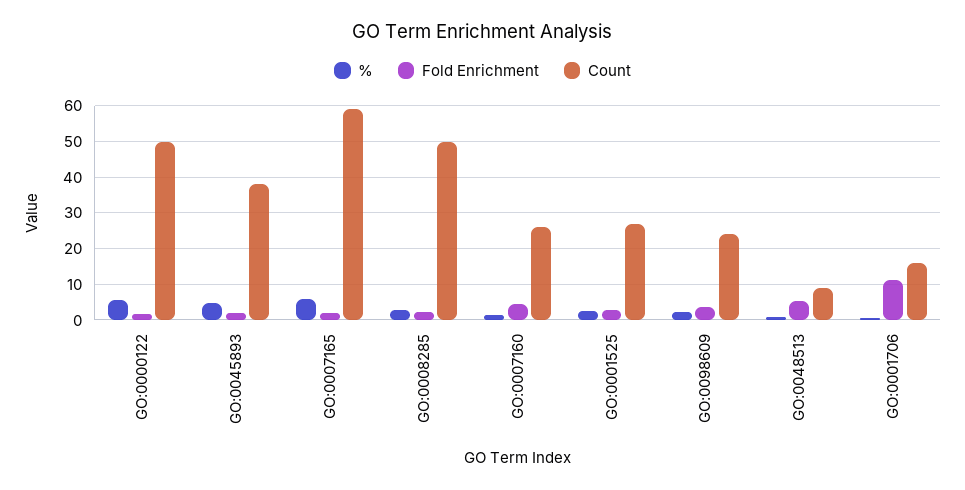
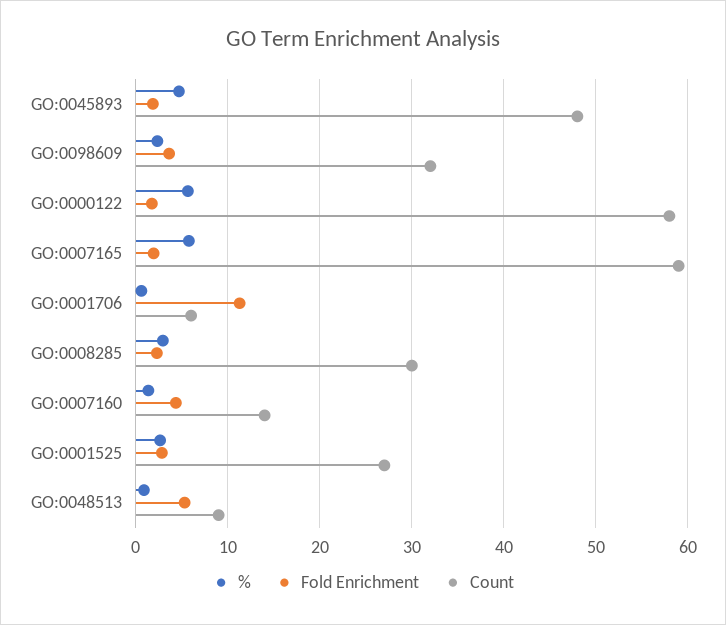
Count, GO:0000122: 50 -> 58
Count, GO:0045893: 38 -> 48
Count, GO:0008285: 50 -> 30
Count, GO:0007160: 26 -> 14
Count, GO:0098609: 24 -> 32
Count, GO:0001706: 16 -> 6

